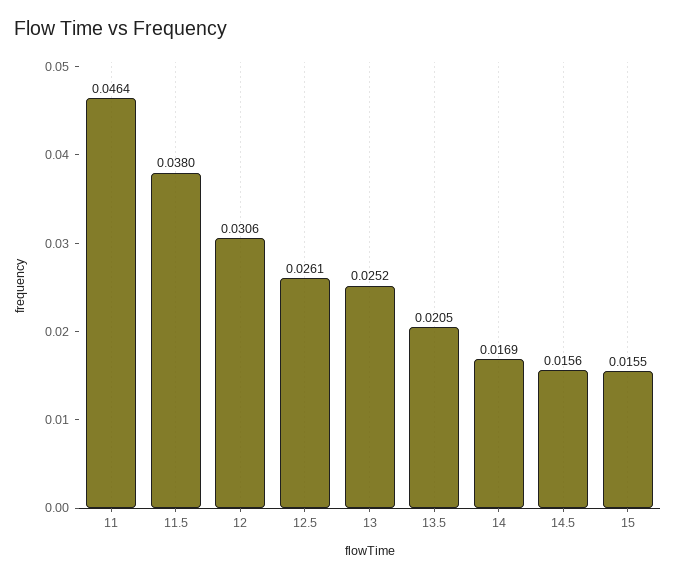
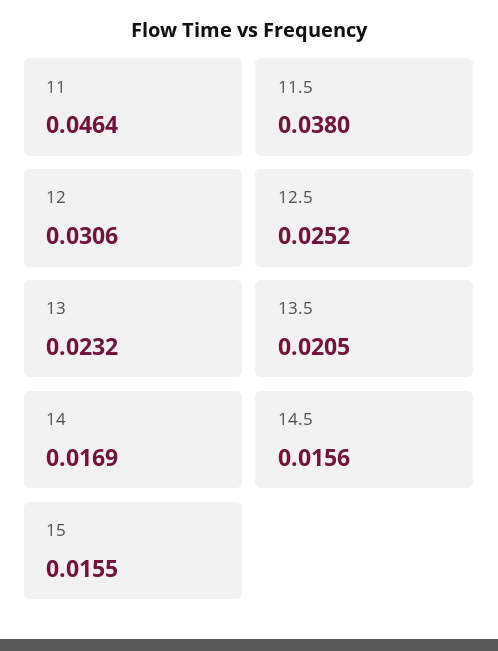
12.5: 0.0261 -> 0.0252
13: 0.0252 -> 0.0232

